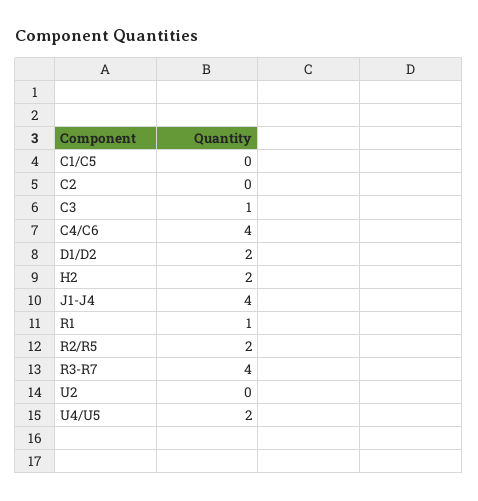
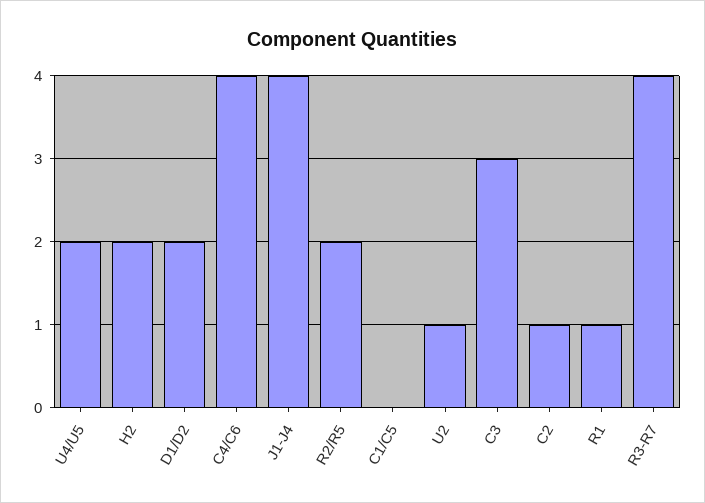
C2: 0 -> 1
C3: 1 -> 3
U2: 0 -> 1

